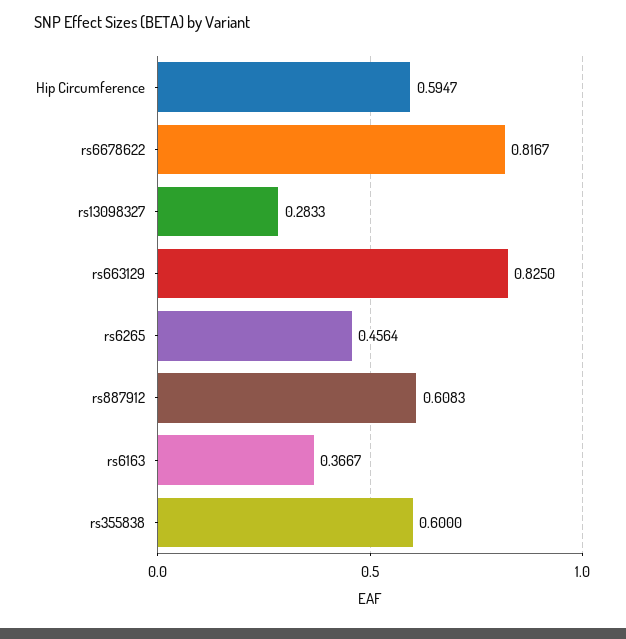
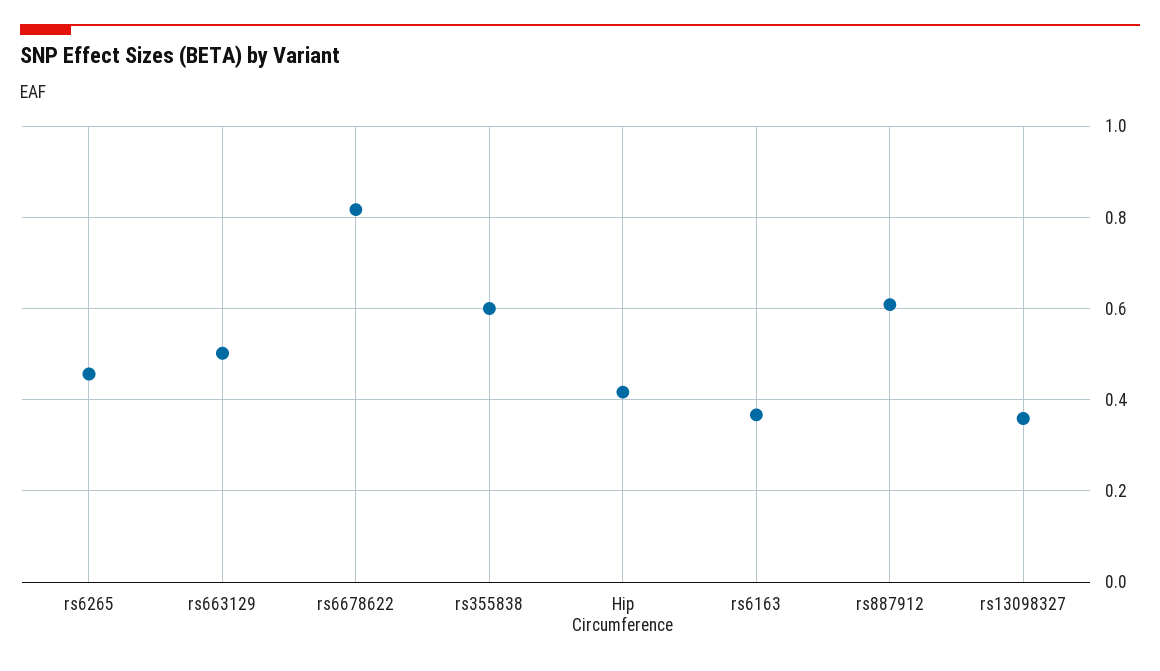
Hip Circumference: 0.5947 -> 0.42
rs13098327: 0.2833 -> 0.36
rs663129: 0.825 -> 0.5

